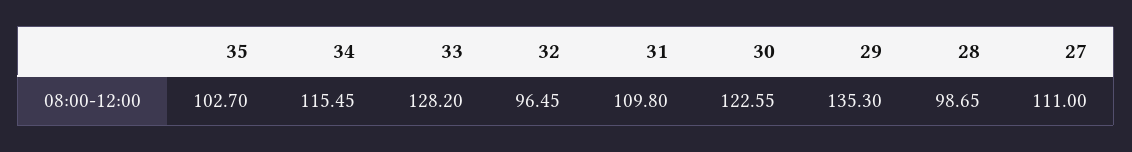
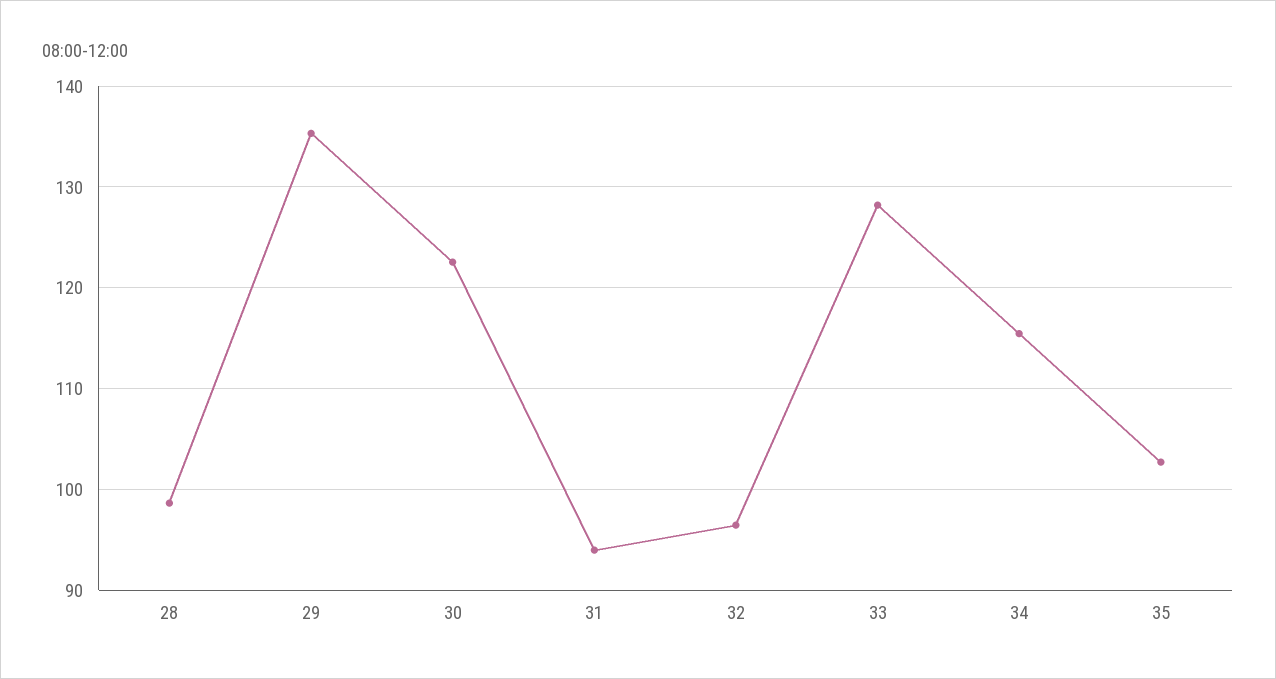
31: 109.8 -> 94
27: 111 -> none

